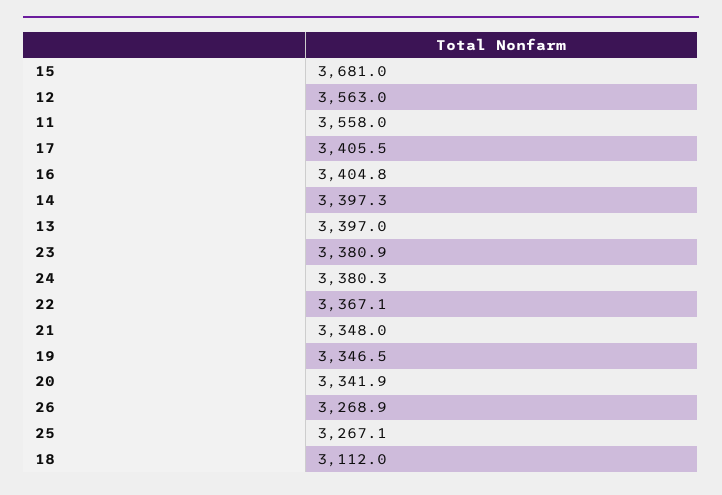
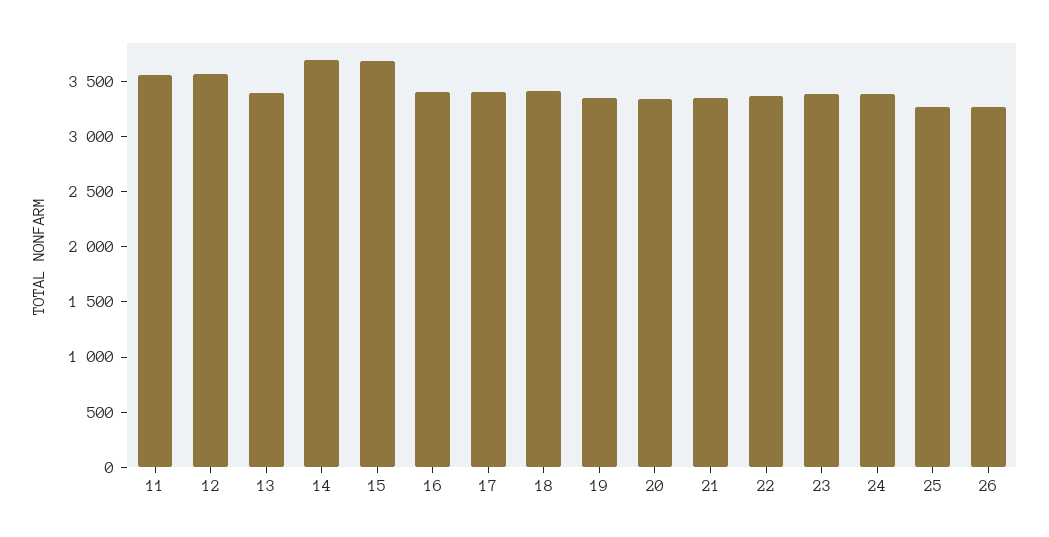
14: 3397.3 -> 3700
18: 3112 -> 3400

